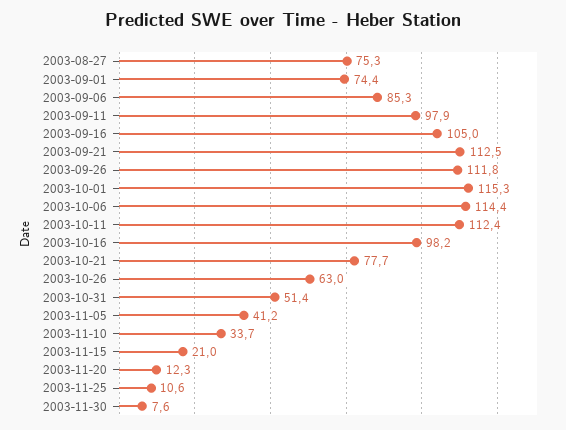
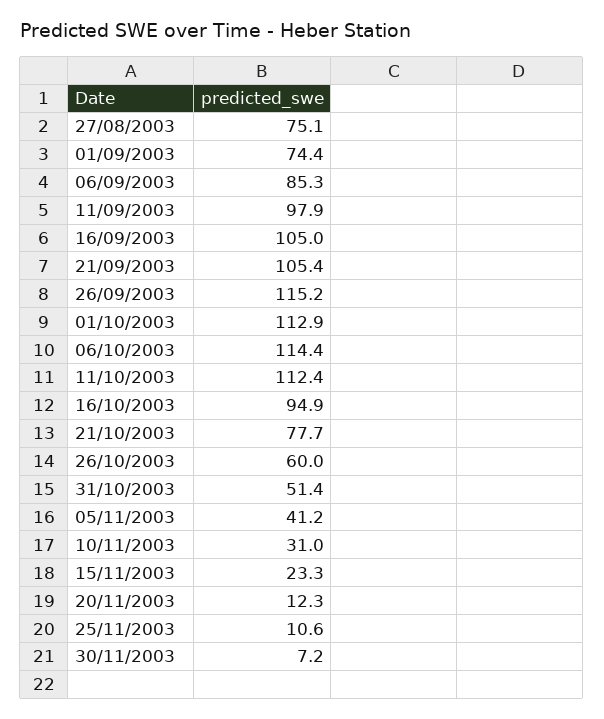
2003-08-27: 75.3 -> 75.1
2003-09-21: 112.5 -> 105.4
2003-09-26: 111.8 -> 115.2
2003-10-01: 115.3 -> 112.9
2003-10-16: 98.2 -> 94.9
2003-10-26: 63 -> 60
2003-11-10: 33.7 -> 31
2003-11-15: 21 -> 23.3
2003-11-30: 7.6 -> 7.2

